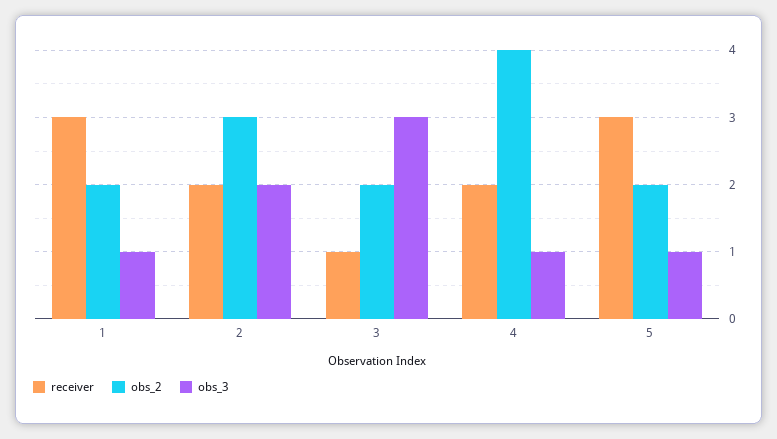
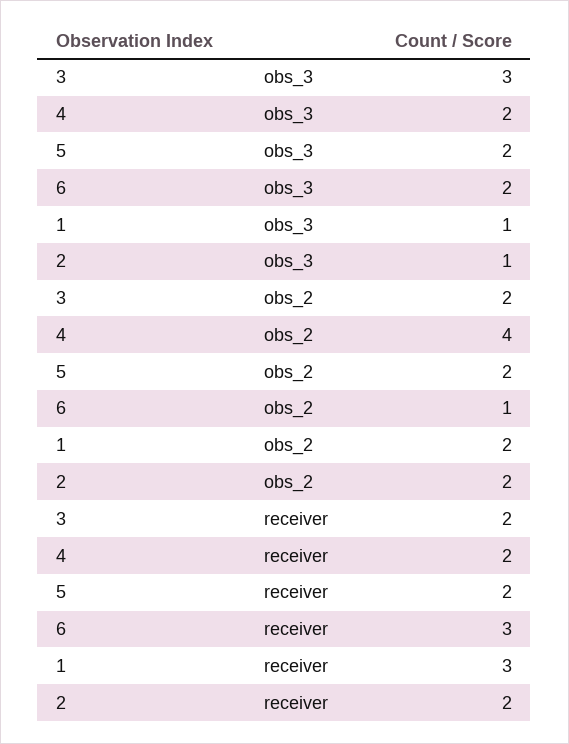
obs_2, 2: 3 -> 2
obs_3, 2: 2 -> 1
receiver, 3: 1 -> 2
obs_3, 4: 1 -> 2
receiver, 5: 3 -> 2
obs_3, 5: 1 -> 2
obs_3, 6: none -> 2
obs_2, 6: none -> 1
receiver, 6: none -> 3

